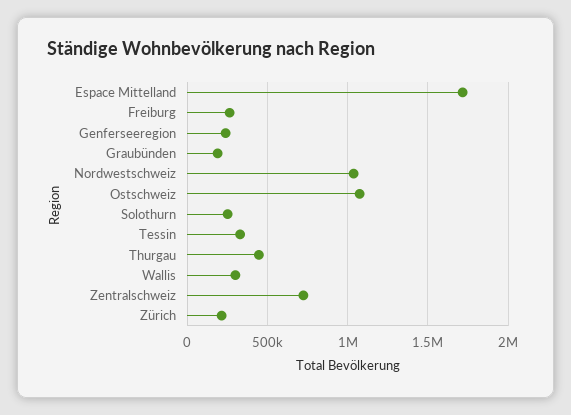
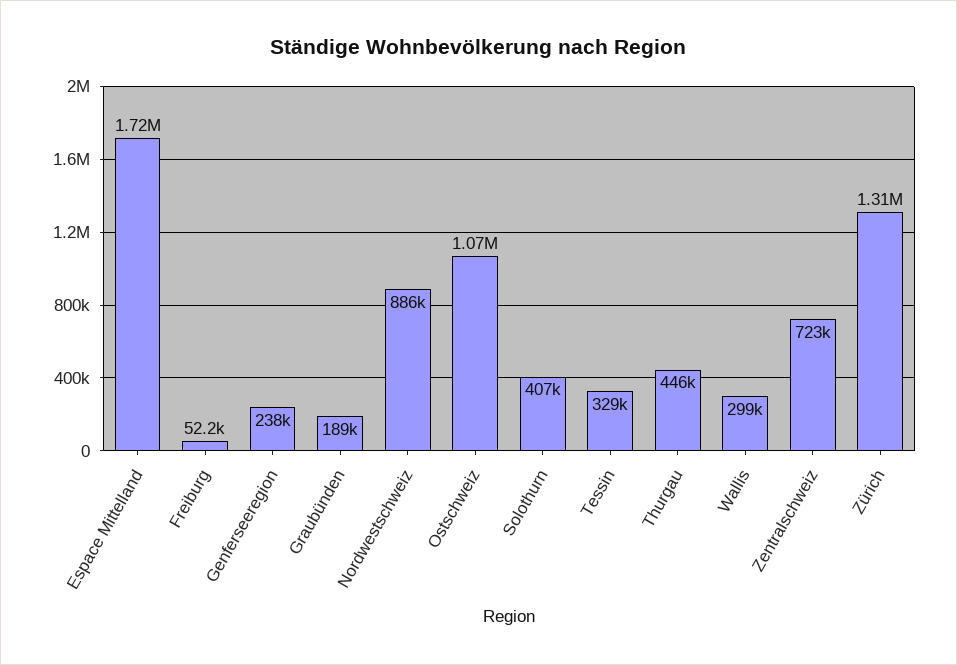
Freiburg: 250000 -> 52200
Nordwestschweiz: 1050000 -> 886000
Solothurn: 250000 -> 407000
Zürich: 200000 -> 1310000

